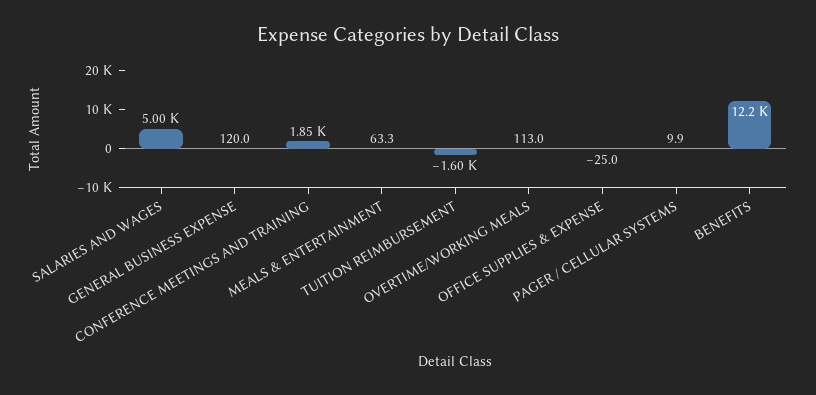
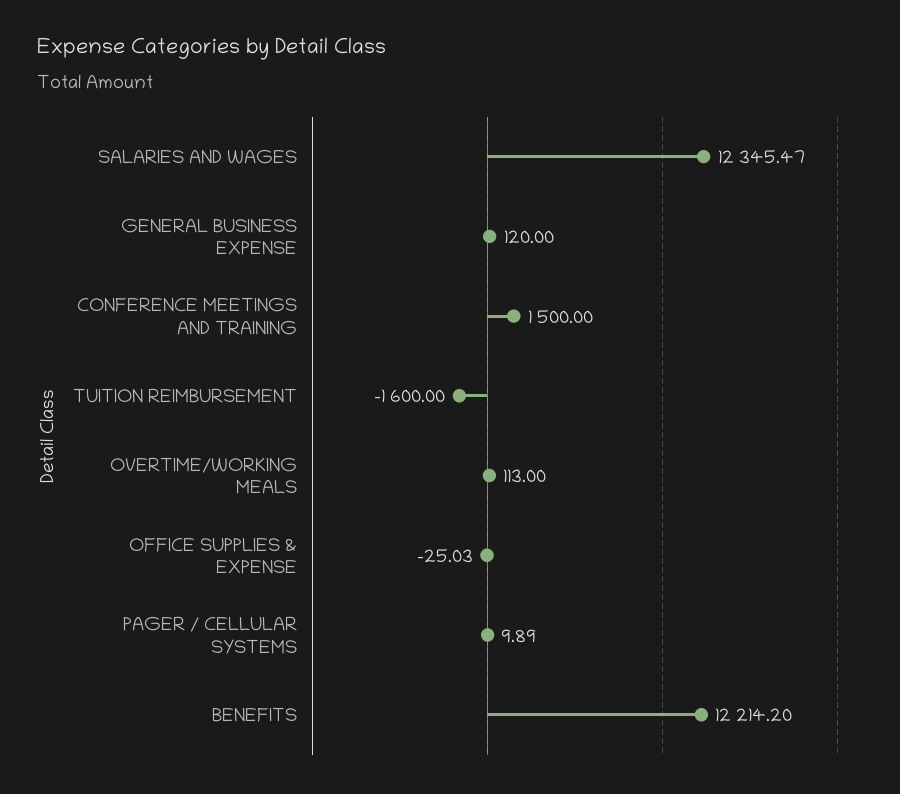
SALARIES AND WAGES: 5000 -> 12345.47
CONFERENCE MEETINGS AND TRAINING: 1850 -> 1500
MEALS & ENTERTAINMENT: 63.3 -> none

